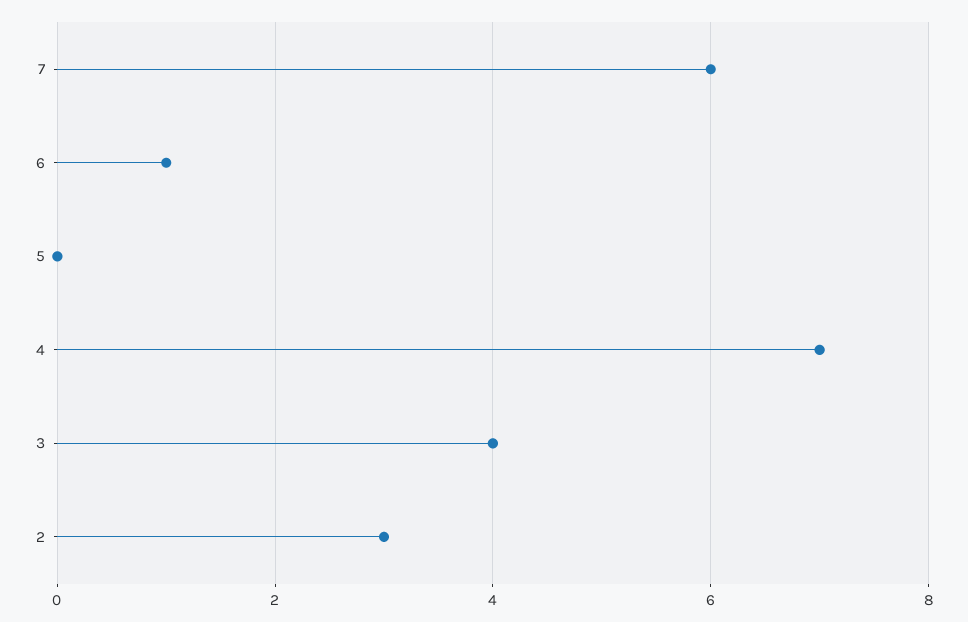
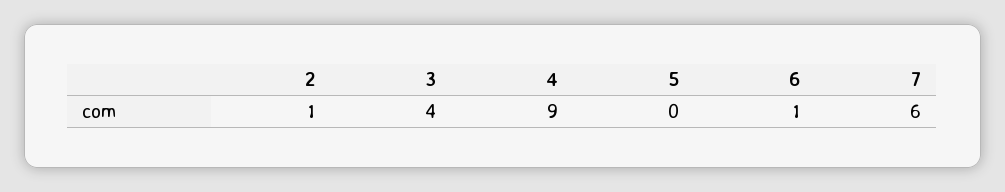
4: 7 -> 9
2: 3 -> 1

